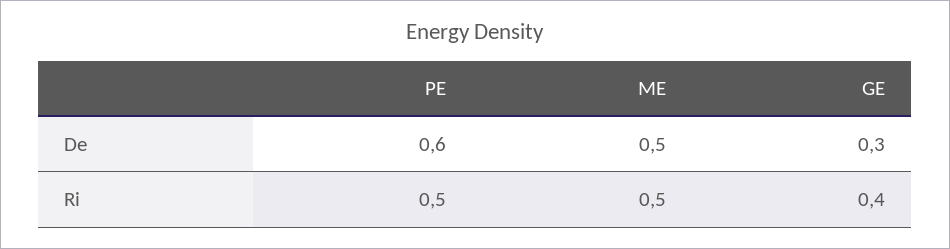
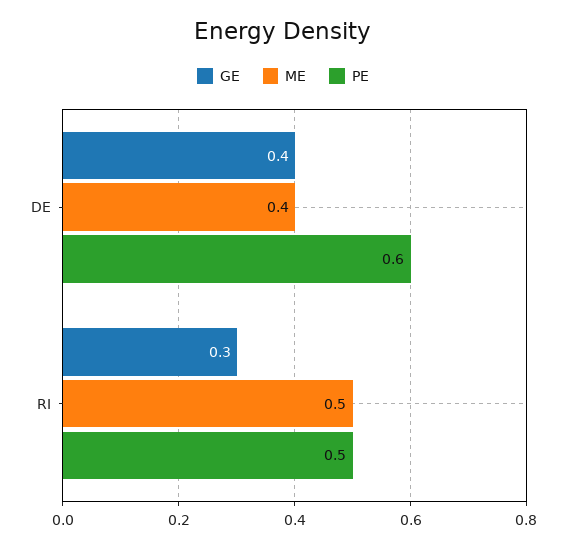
ME, De: 0.5 -> 0.4
GE, De: 0.3 -> 0.4
GE, Ri: 0.4 -> 0.3

